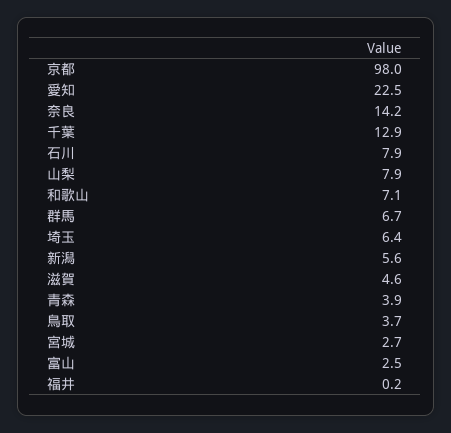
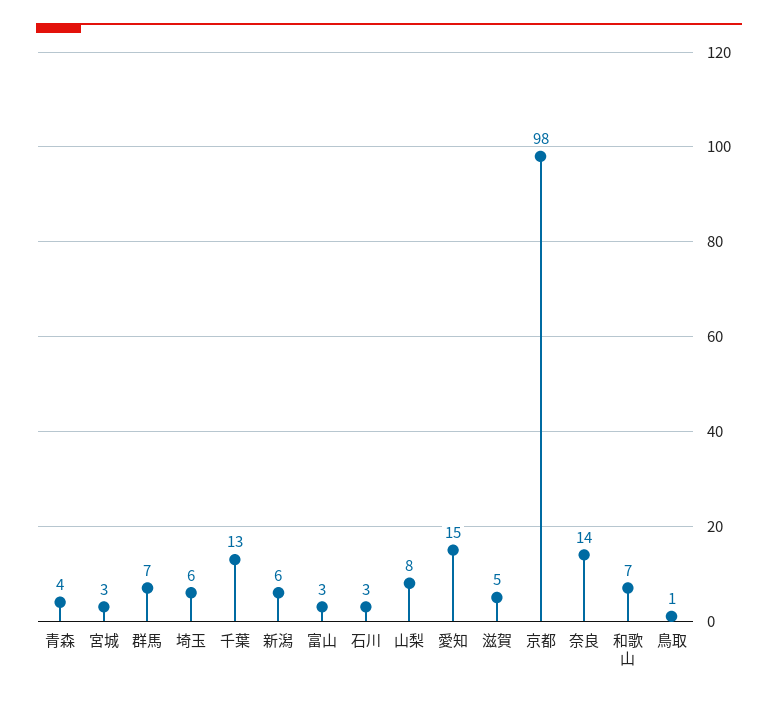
愛知: 22.5 -> 15
石川: 7.9 -> 3
鳥取: 3.7 -> 1
福井: 0.2 -> none

